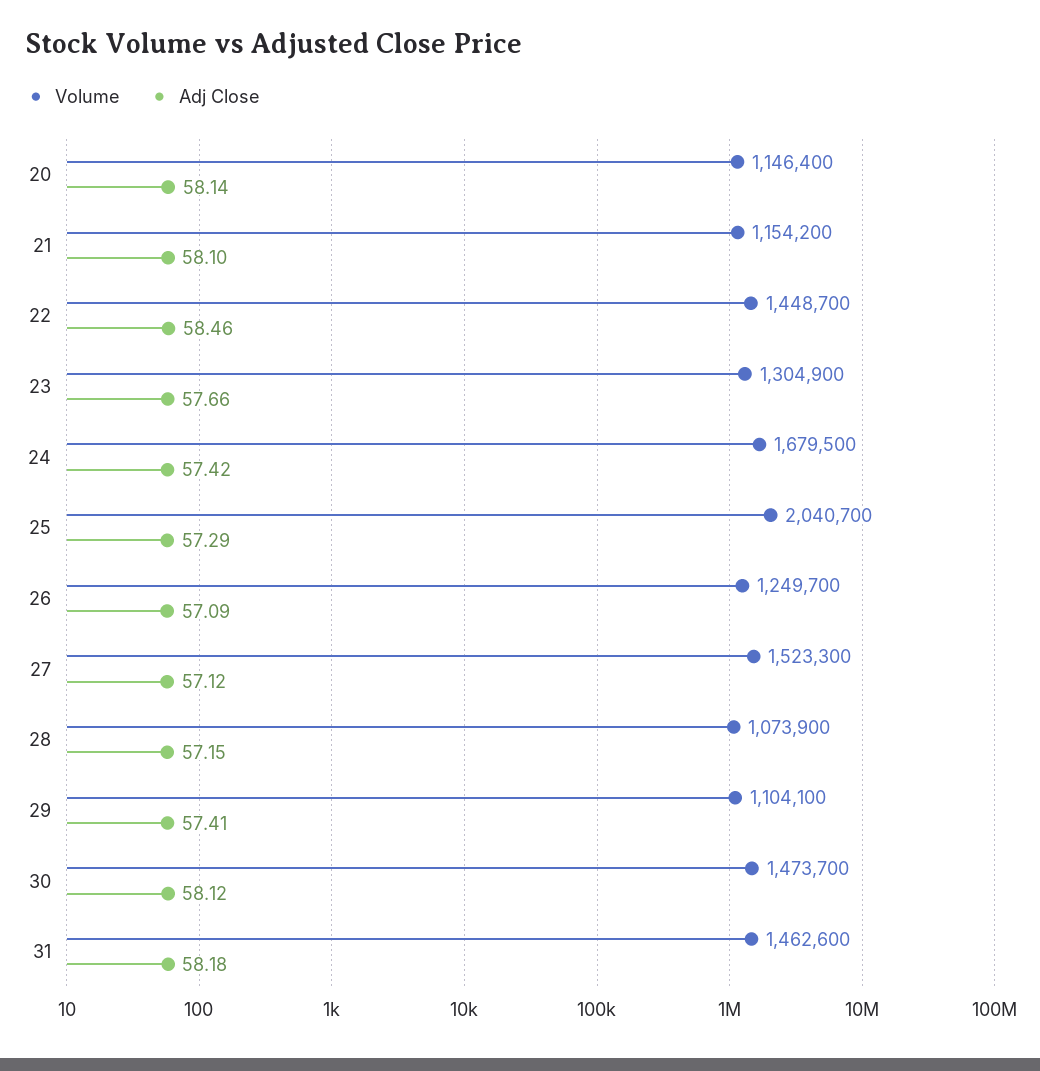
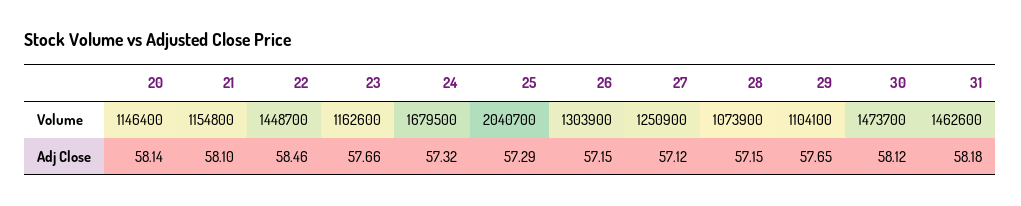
Volume, 21: 1154200 -> 1154800
Volume, 23: 1304900 -> 1162600
Adj Close, 24: 57.42 -> 57.32
Volume, 26: 1249700 -> 1303900
Adj Close, 26: 57.09 -> 57.15
Volume, 27: 1523300 -> 1250900
Adj Close, 29: 57.41 -> 57.65

